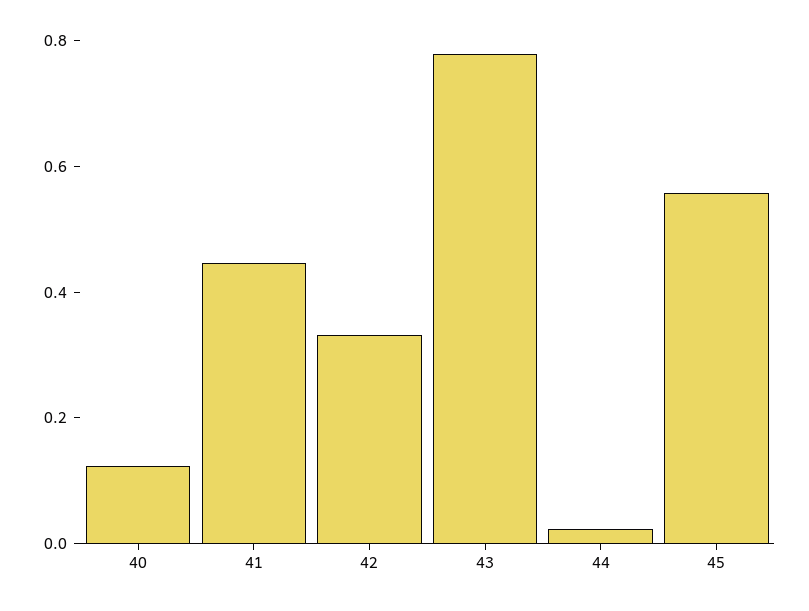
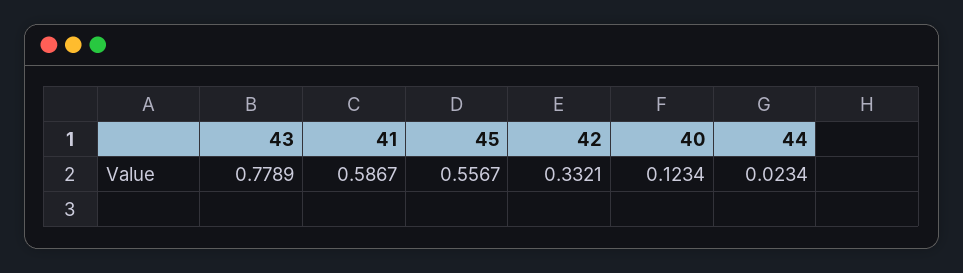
41: 0.45 -> 0.5867

